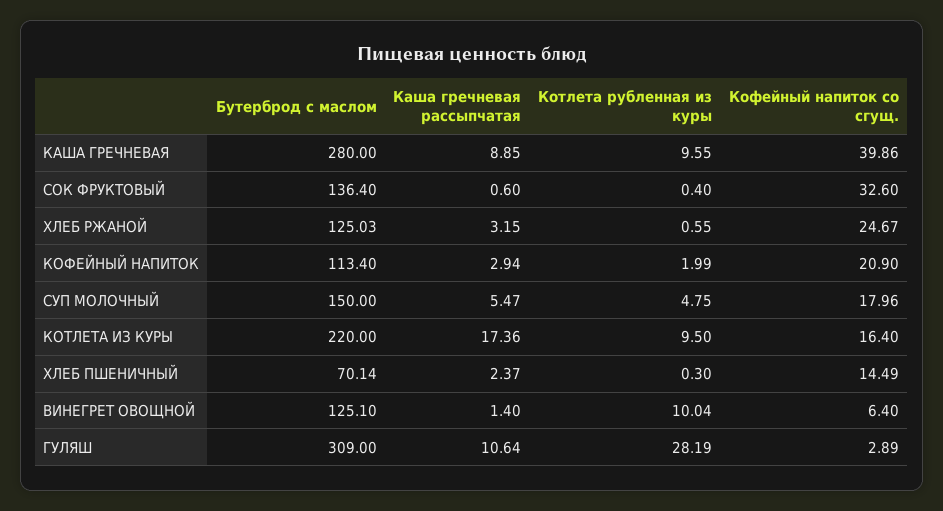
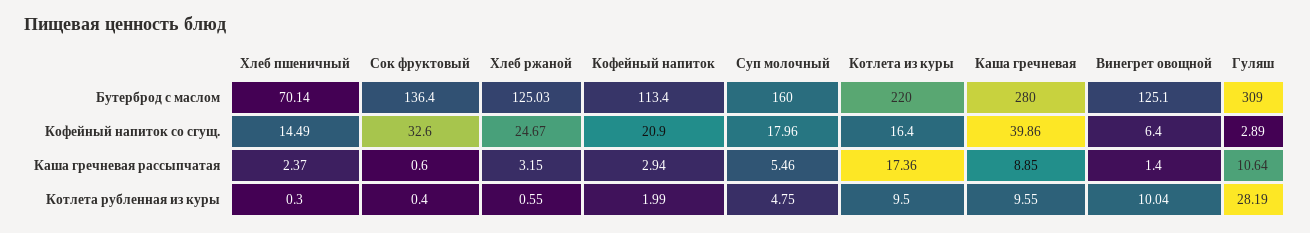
Бутерброд с маслом, СУП МОЛОЧНЫЙ: 150 -> 160
Каша гречневая рассыпчатая, СУП МОЛОЧНЫЙ: 5.47 -> 5.46

